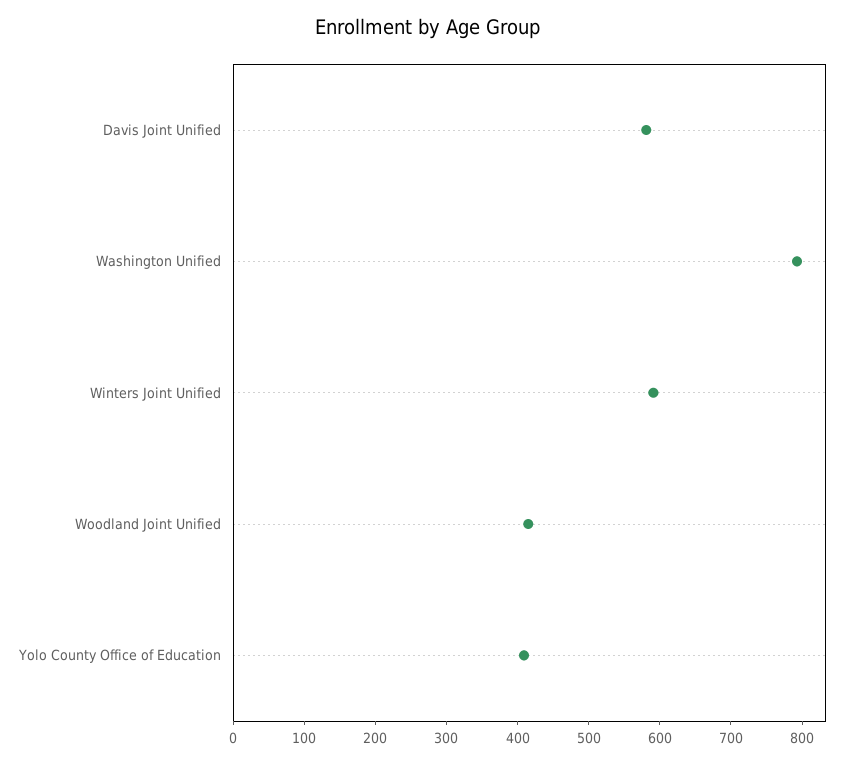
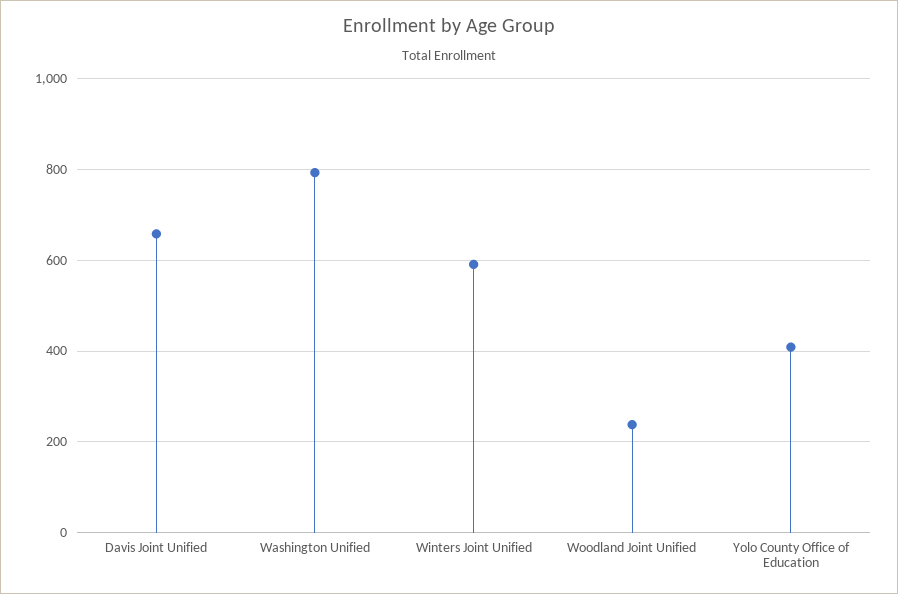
Davis Joint Unified: 580 -> 660
Woodland Joint Unified: 420 -> 240

